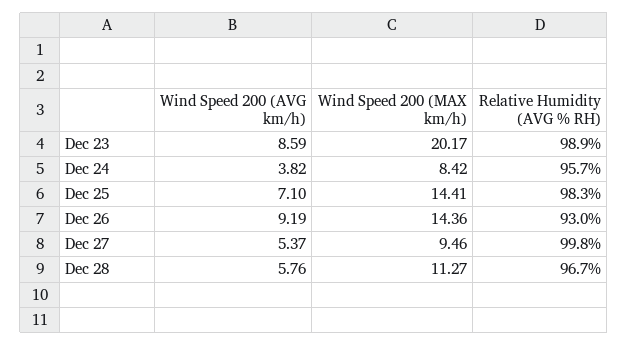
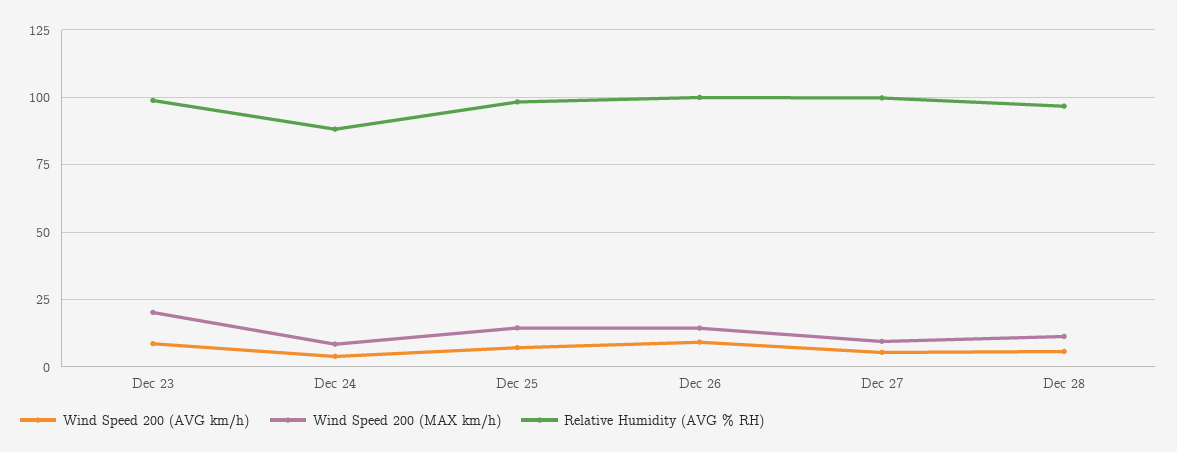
Relative Humidity (AVG % RH), Dec 24: 95.7 -> 87.5
Relative Humidity (AVG % RH), Dec 26: 93 -> 100

